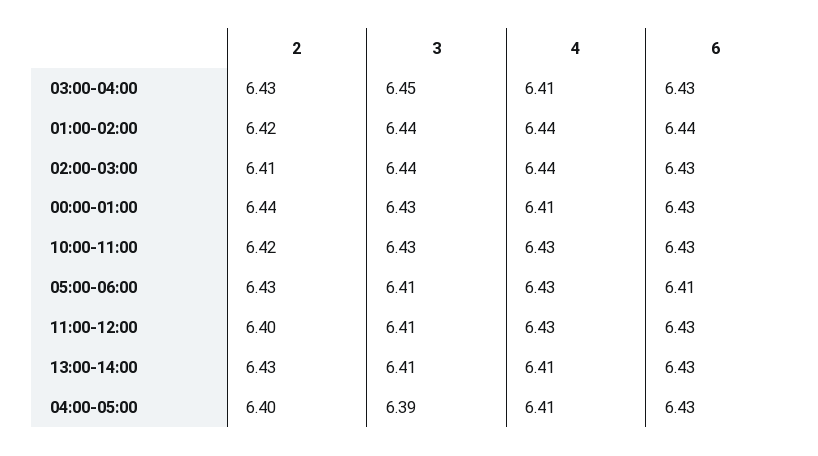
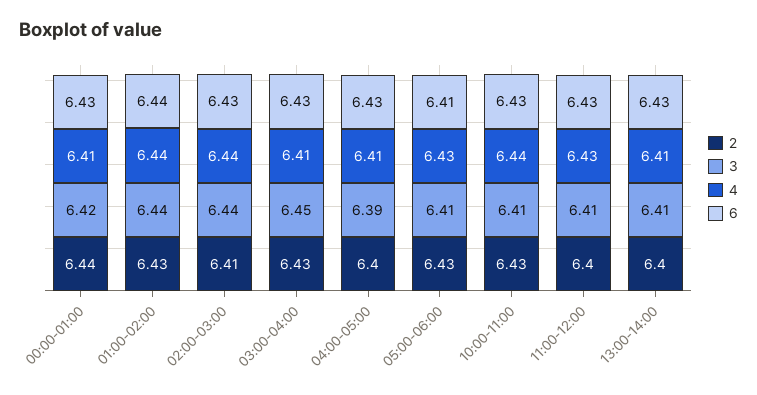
2, 01:00-02:00: 6.42 -> 6.43
3, 00:00-01:00: 6.43 -> 6.42
2, 10:00-11:00: 6.42 -> 6.43
3, 10:00-11:00: 6.43 -> 6.41
4, 10:00-11:00: 6.43 -> 6.44
2, 13:00-14:00: 6.43 -> 6.4

